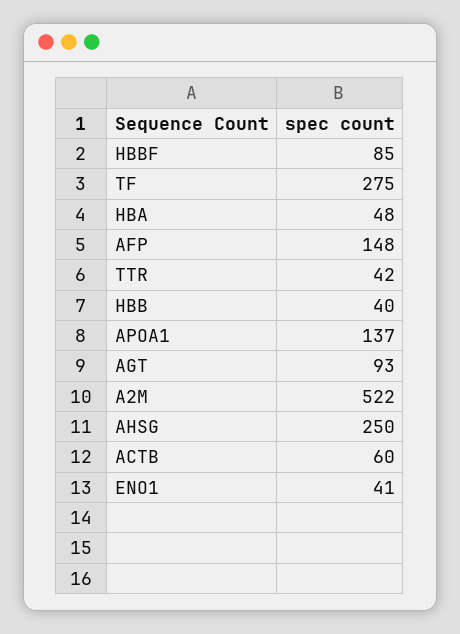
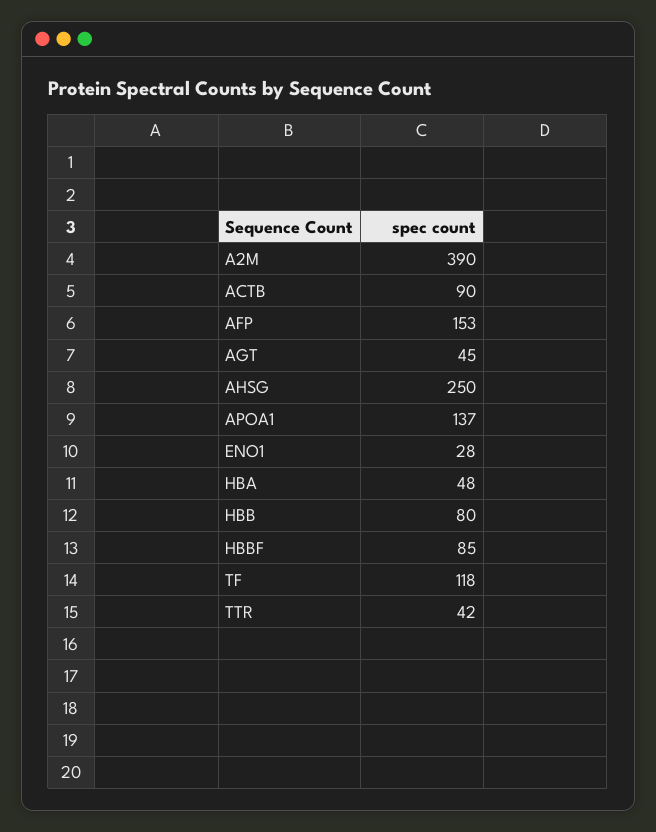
TF: 275 -> 118
AFP: 148 -> 153
HBB: 40 -> 80
AGT: 93 -> 45
A2M: 522 -> 390
ACTB: 60 -> 90
ENO1: 41 -> 28

